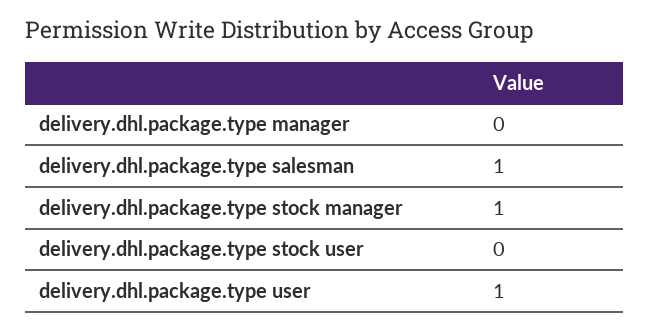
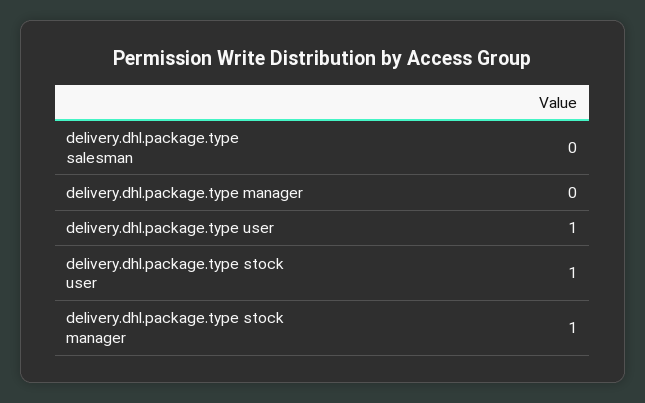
delivery.dhl.package.type salesman: 1 -> 0
delivery.dhl.package.type stock user: 0 -> 1

